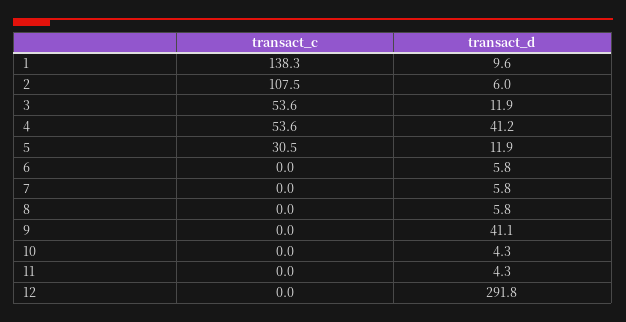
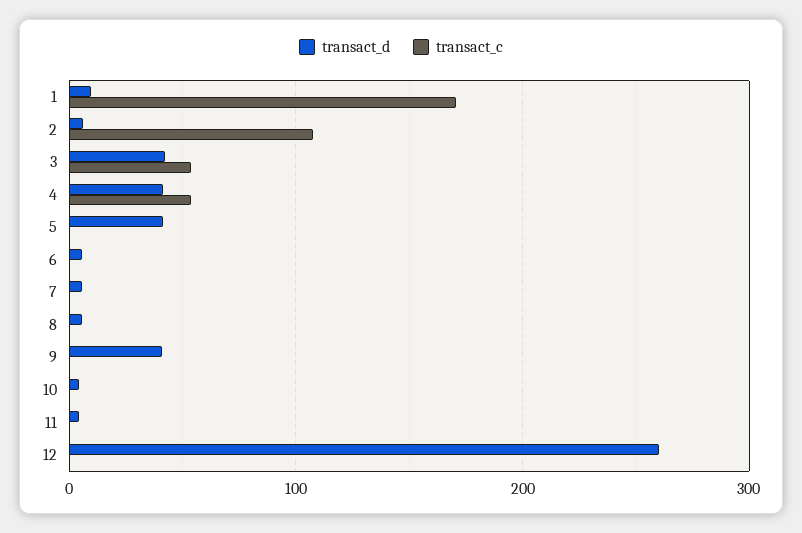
transact_c, 1: 138.3 -> 170
transact_d, 3: 11.9 -> 40
transact_c, 5: 30.5 -> 0
transact_d, 5: 11.9 -> 40
transact_d, 12: 291.8 -> 260

